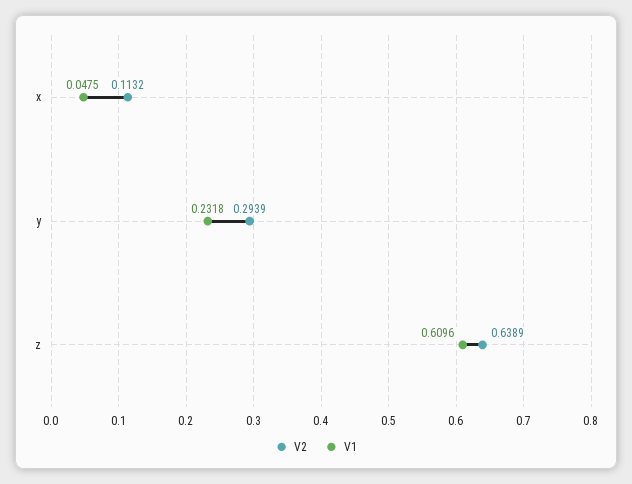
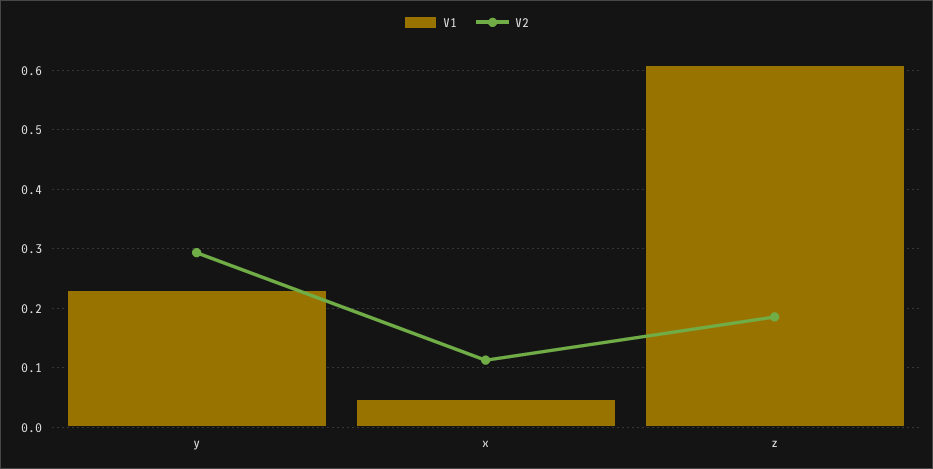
V2, z: 0.6389 -> 0.18

